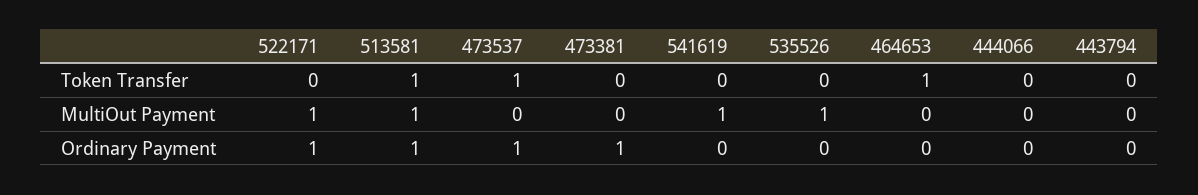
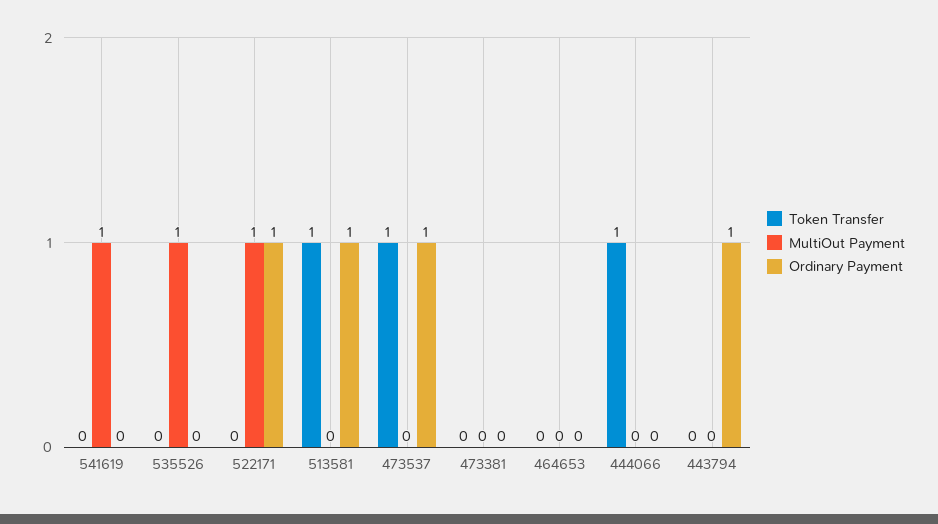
Token Transfer, 464653: 1 -> 0
Token Transfer, 444066: 0 -> 1
MultiOut Payment, 513581: 1 -> 0
Ordinary Payment, 473381: 1 -> 0
Ordinary Payment, 443794: 0 -> 1

